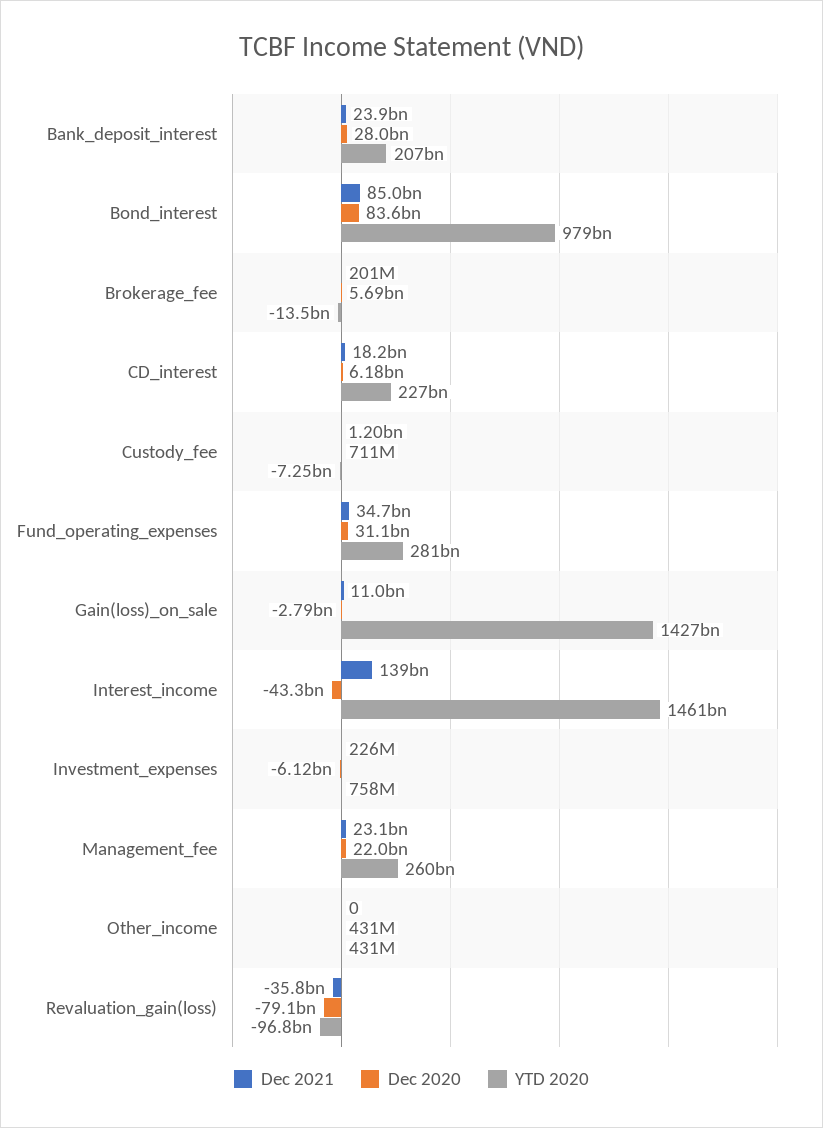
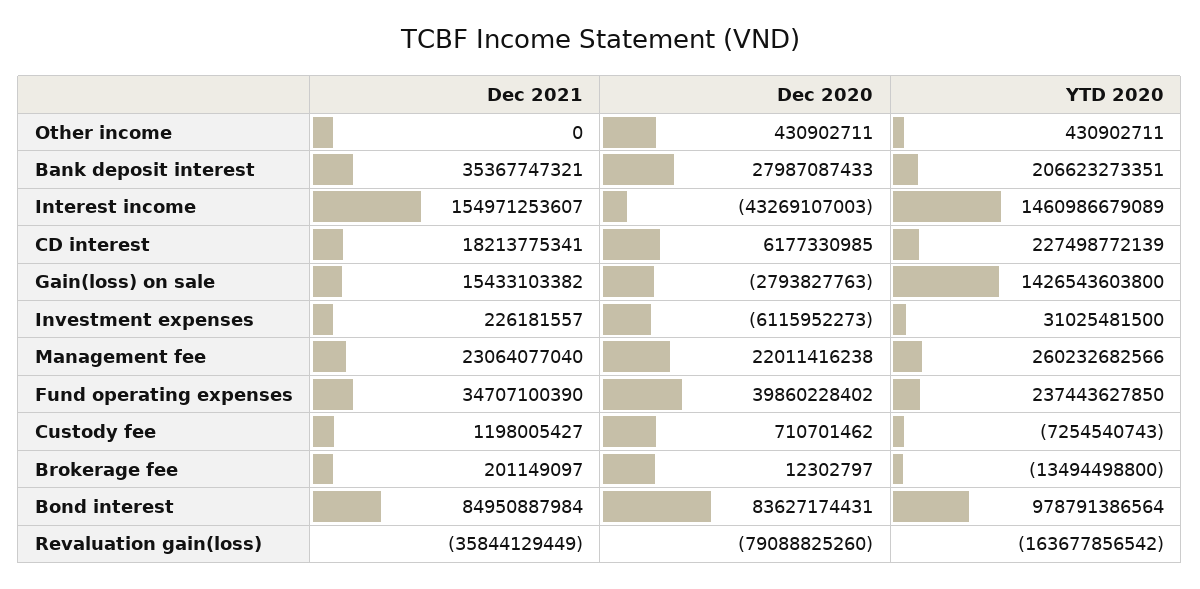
Dec 2021, Bank_deposit_interest: 23900000000 -> 35367747321
Dec 2020, Brokerage_fee: 5690000000 -> 12302797
Dec 2020, Fund_operating_expenses: 31100000000 -> 39860228402
YTD 2020, Fund_operating_expenses: 281000000000 -> 237443627850
Dec 2021, Gain(loss)_on_sale: 11000000000 -> 15433103382
Dec 2021, Interest_income: 139000000000 -> 154971253607
YTD 2020, Investment_expenses: 758000000 -> 31025481500
YTD 2020, Revaluation_gain(loss): -96800000000 -> -163677856542

